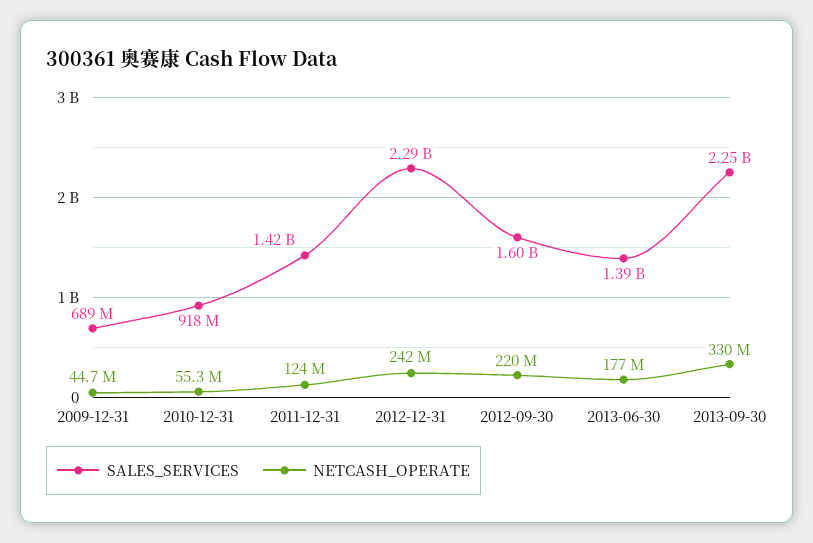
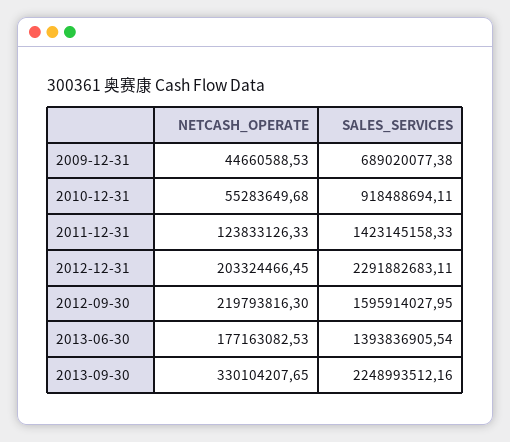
NETCASH_OPERATE, 2012-12-31: 242000000 -> 203324466.45

